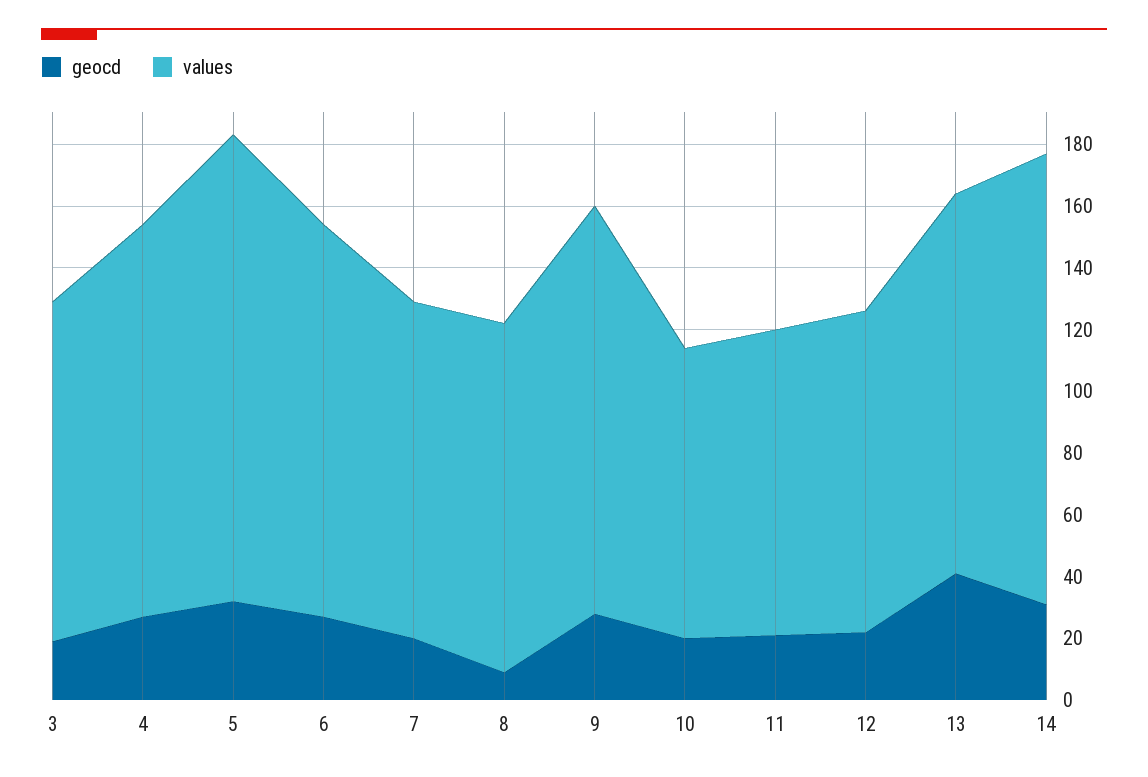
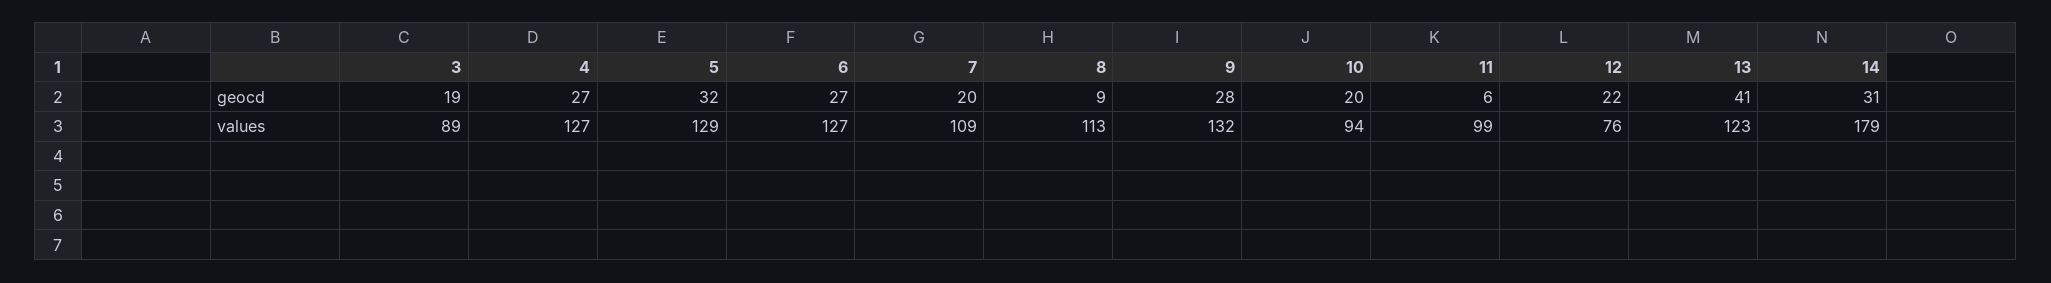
values, 3: 110 -> 89
values, 5: 150 -> 129
geocd, 11: 20 -> 6
values, 12: 105 -> 76
values, 14: 145 -> 179

